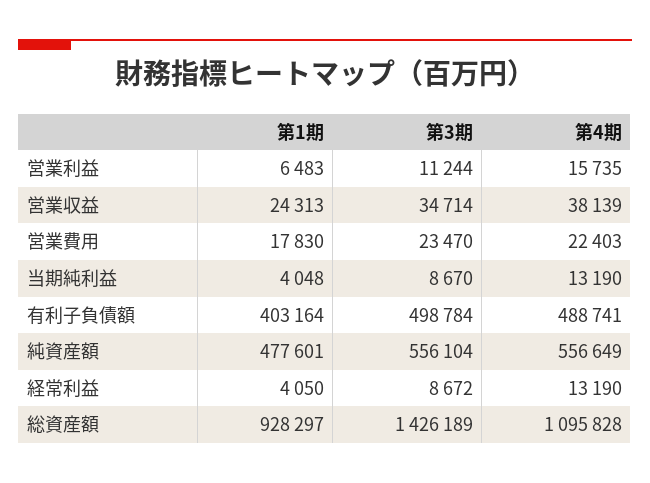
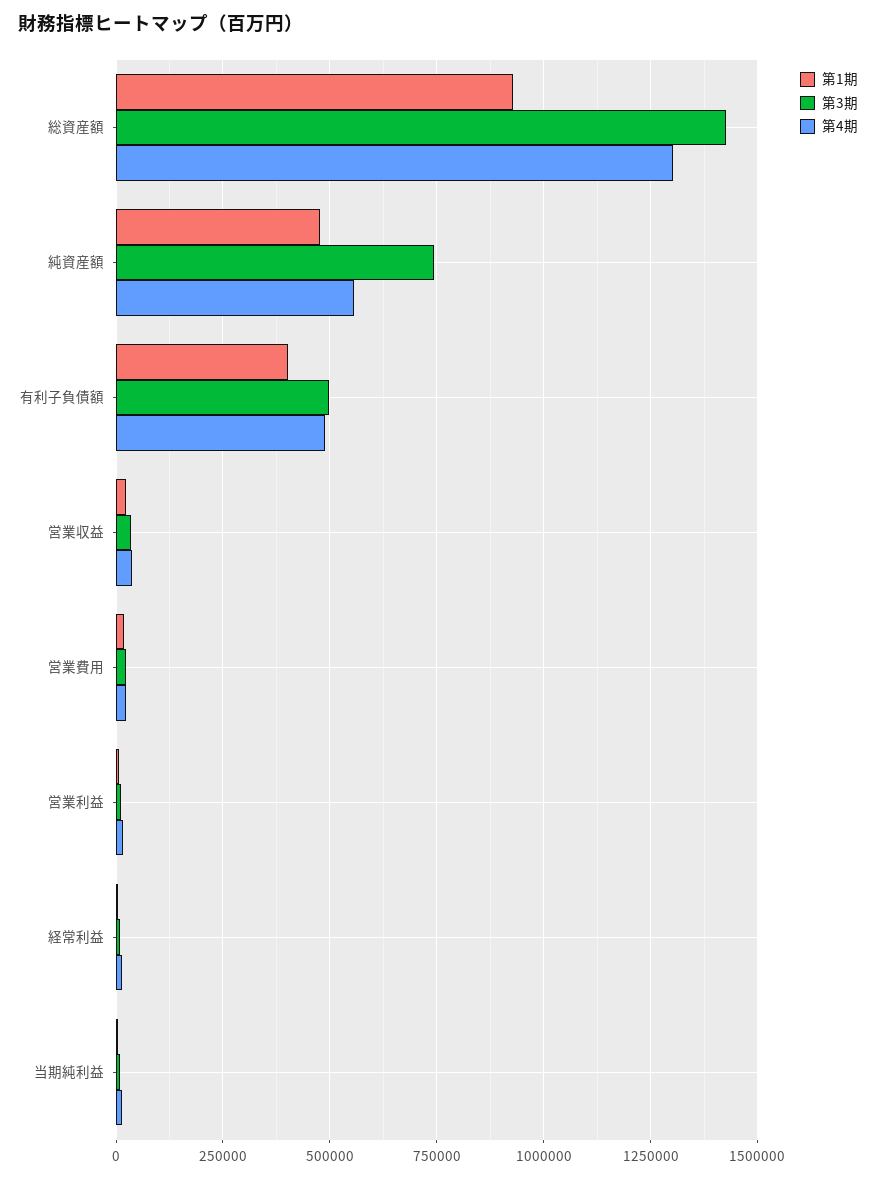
第3期, 純資産額: 556104 -> 750000
第4期, 総資産額: 1095828 -> 1300000

